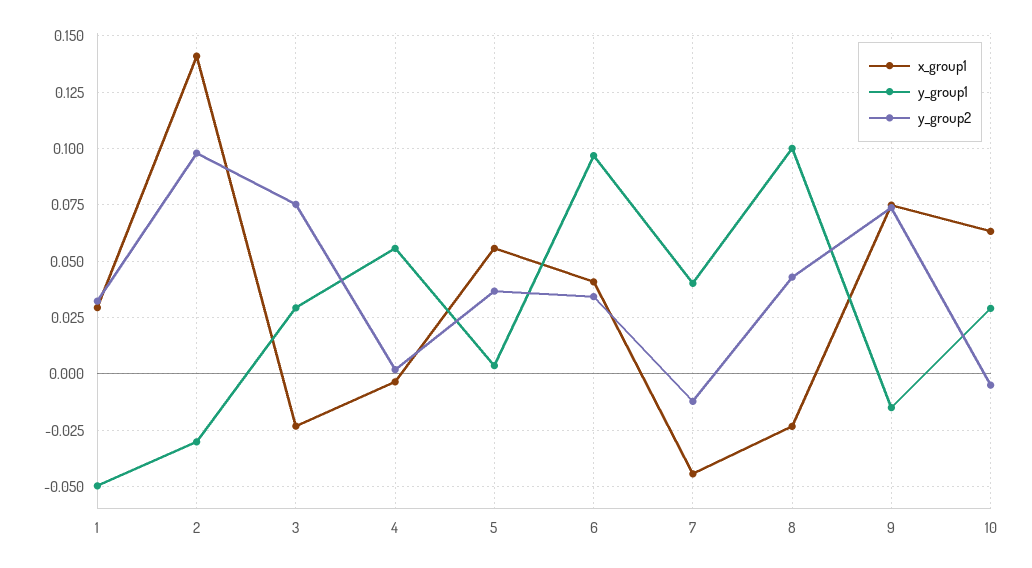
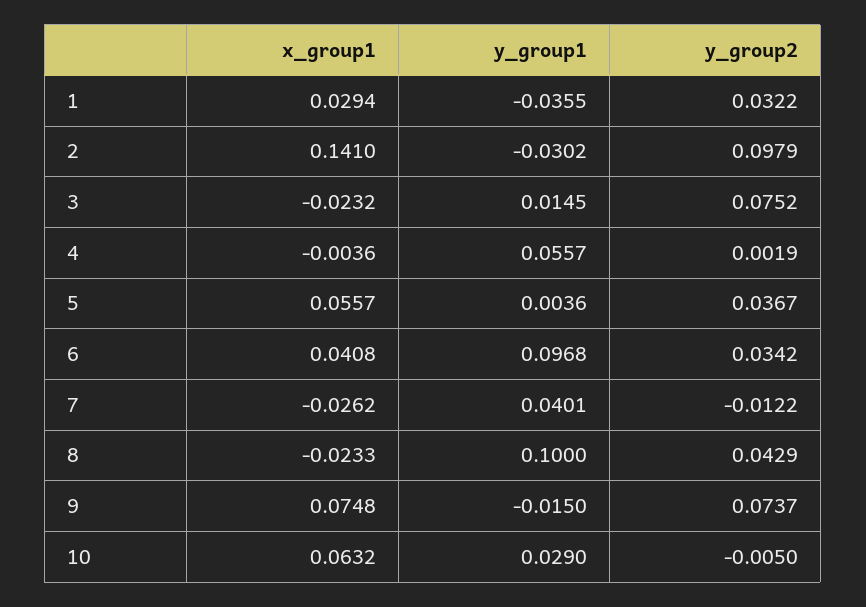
y_group1, 1: -0.05 -> -0.0355
y_group1, 3: 0.03 -> 0.0145
x_group1, 7: -0.045 -> -0.0262

